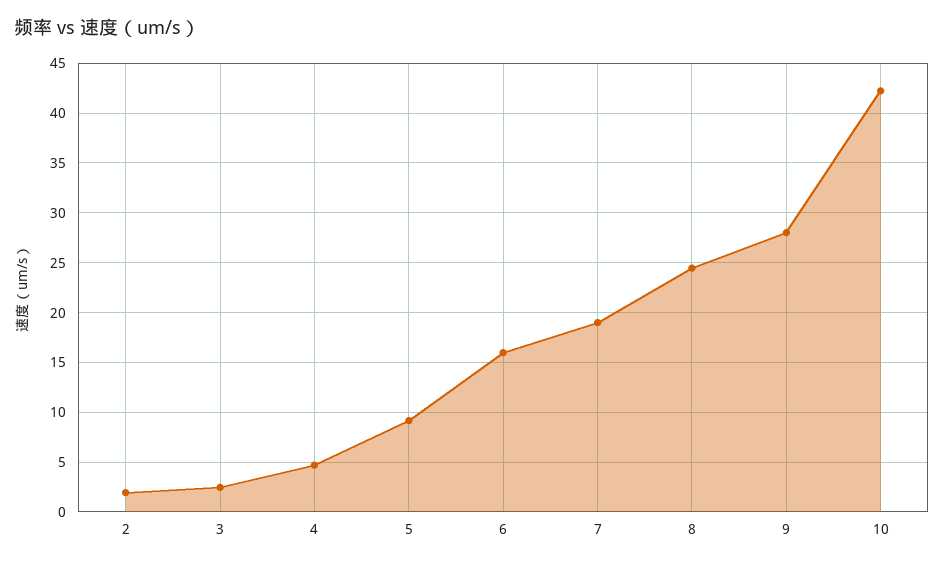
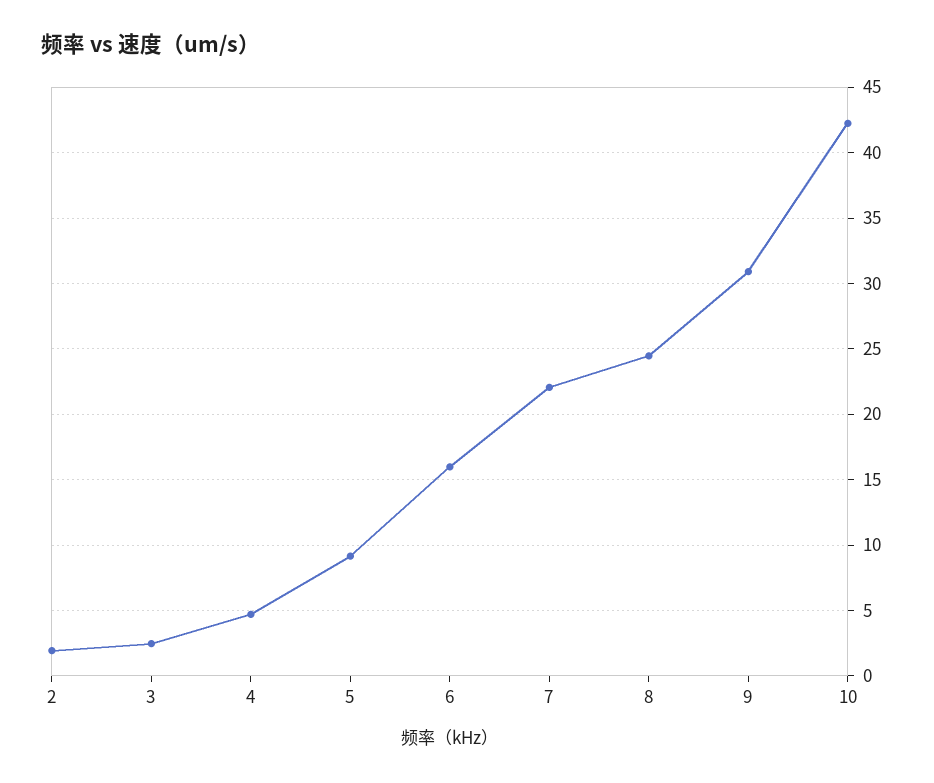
7: 19 -> 22
9: 28 -> 31

